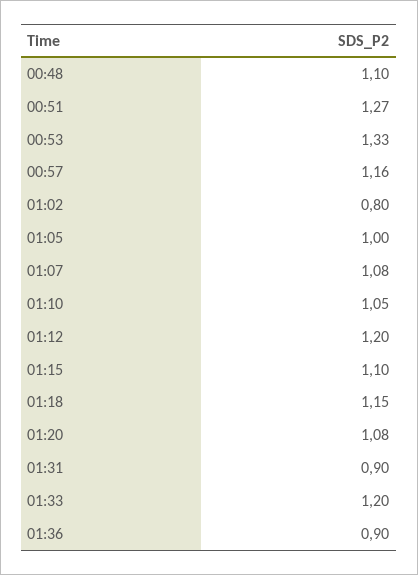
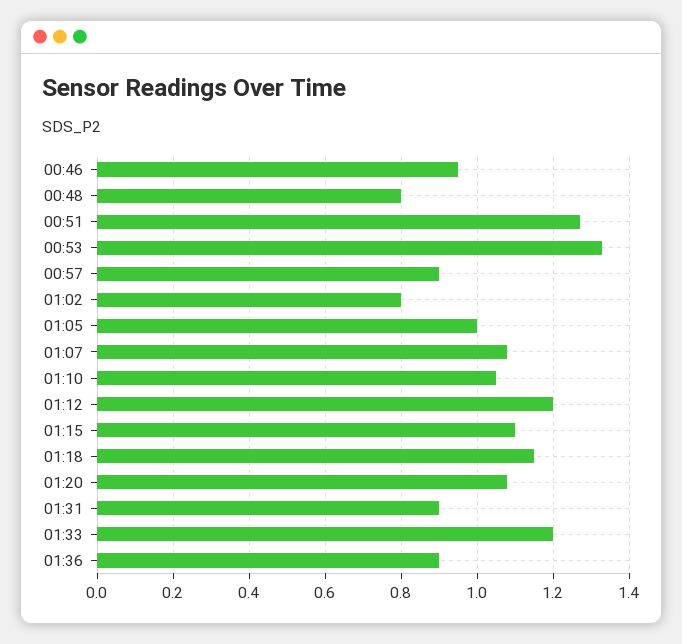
00:48: 1.1 -> 0.8
00:57: 1.16 -> 0.9
00:46: none -> 0.95

